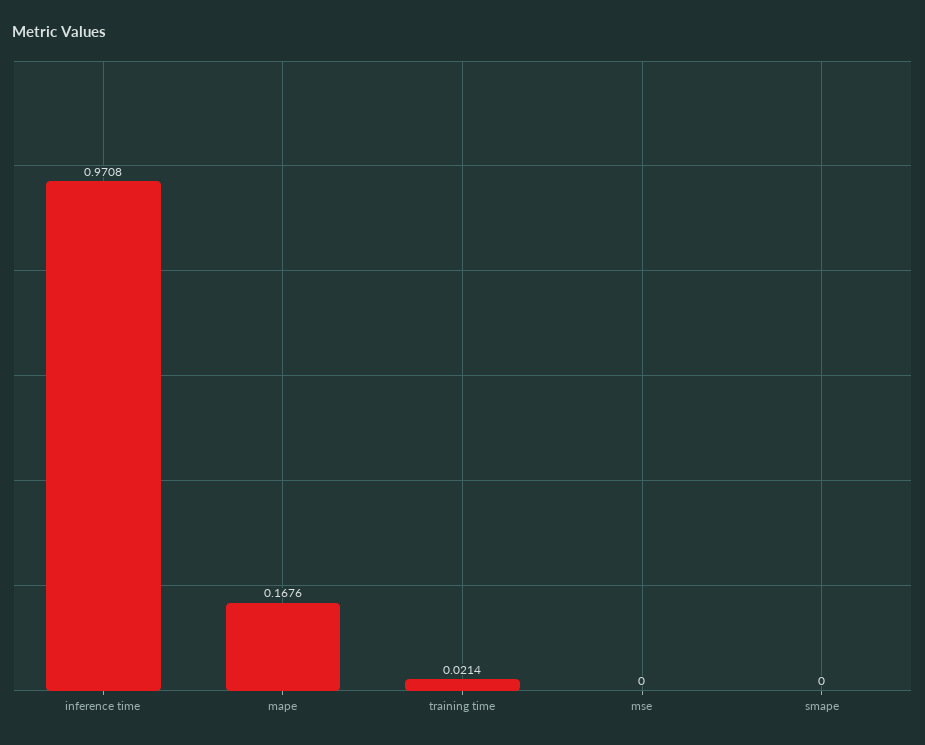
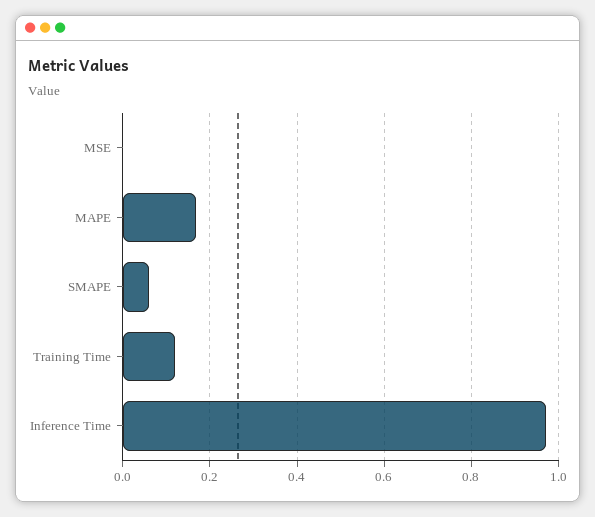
training time: 0.0214 -> 0.12
smape: 0 -> 0.06

